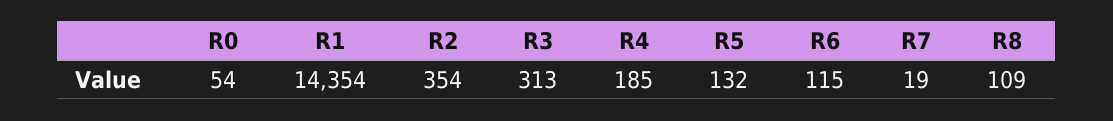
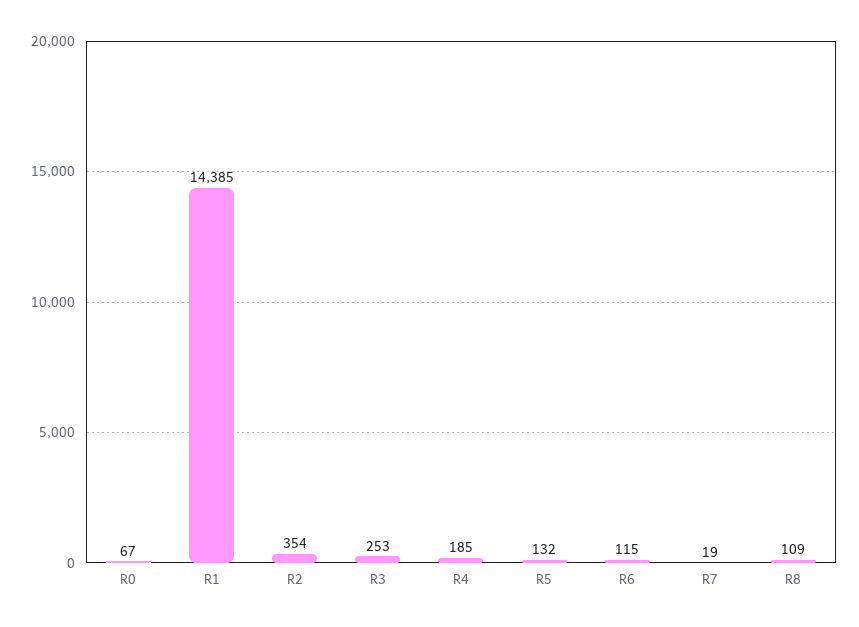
R0: 54 -> 67
R1: 14354 -> 14385
R3: 313 -> 253

